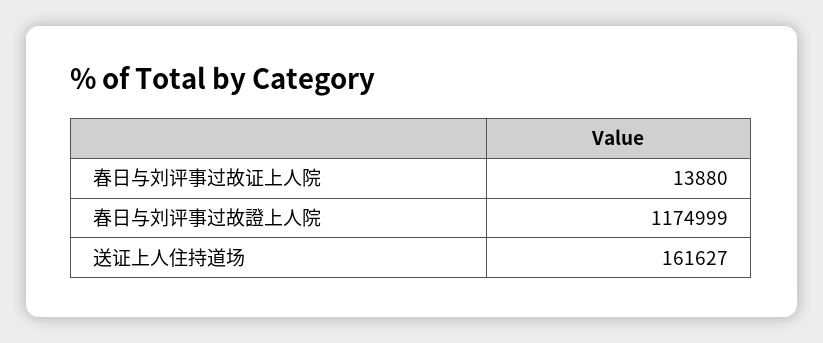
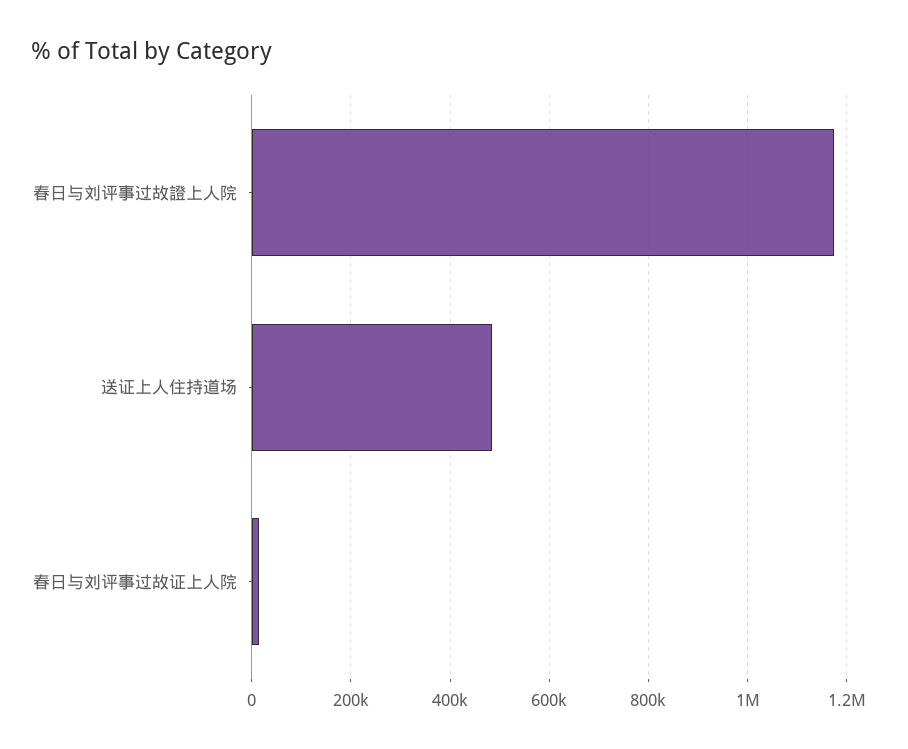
送证上人住持道场: 161627 -> 480000

